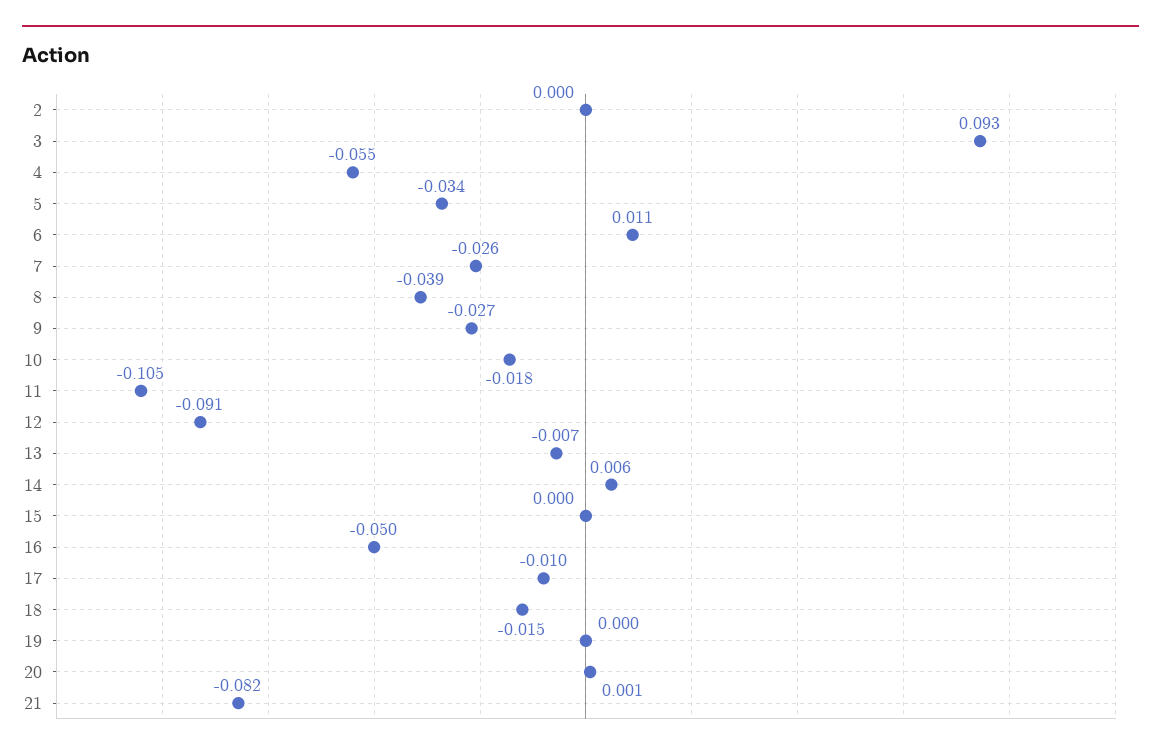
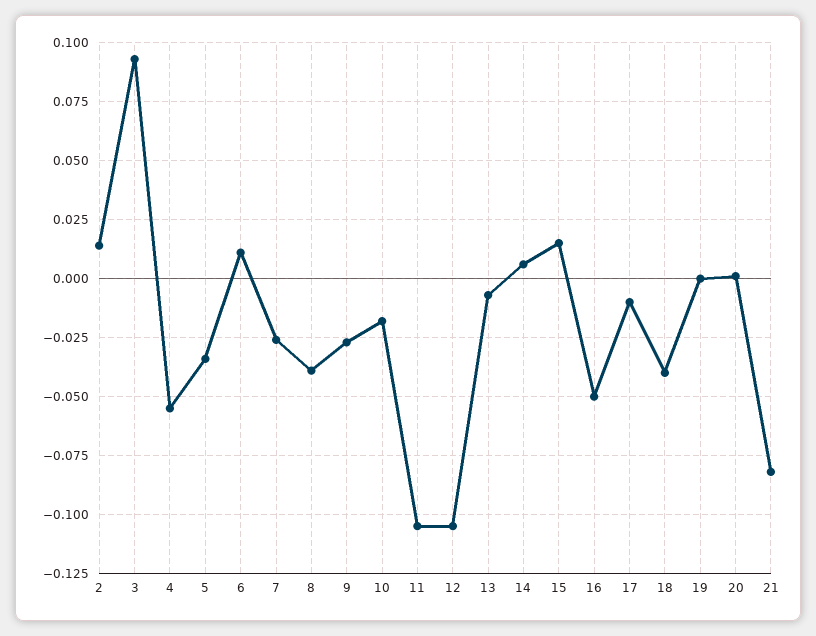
2: 0 -> 0.015
12: -0.091 -> -0.105
15: 0 -> 0.015
18: -0.015 -> -0.04

